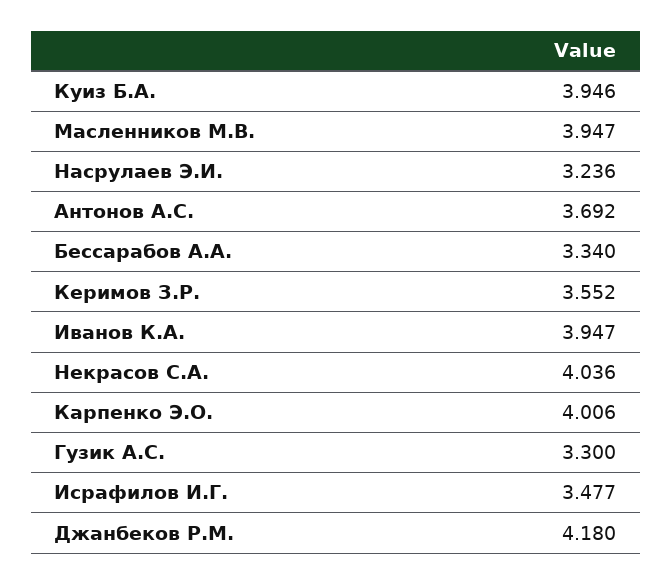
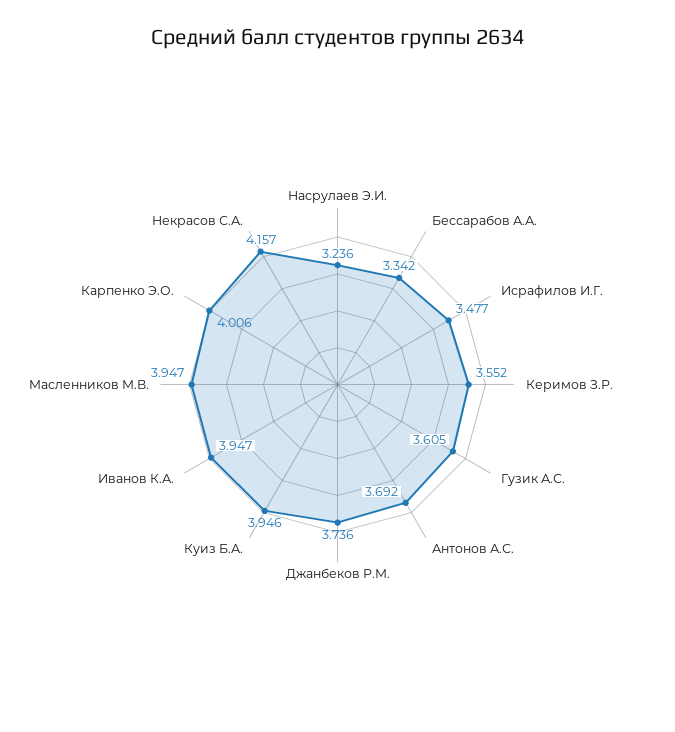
Бессарабов А.А.: 3.34 -> 3.342
Некрасов С.А.: 4.036 -> 4.157
Гузик А.С.: 3.3 -> 3.605
Джанбеков Р.М.: 4.18 -> 3.736

